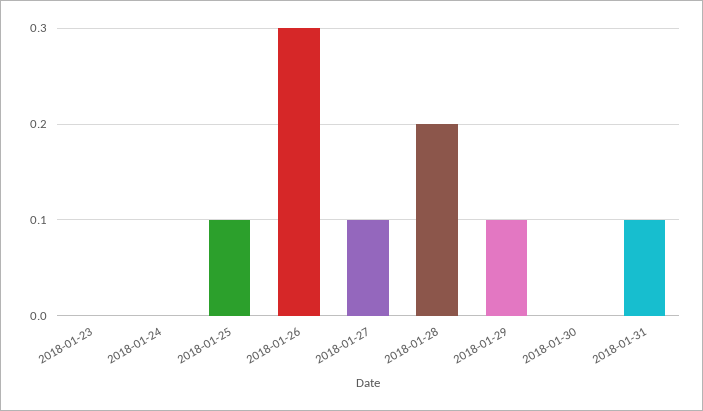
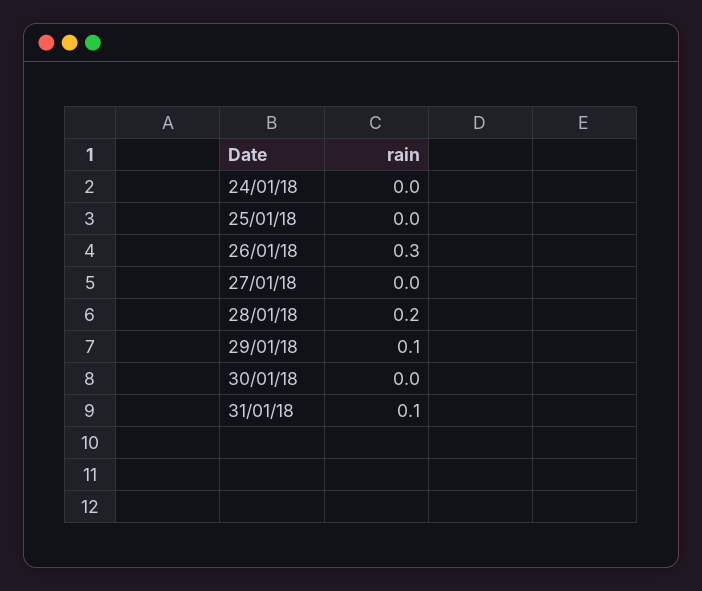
2018-01-23: 0 -> none
2018-01-25: 0.1 -> 0
2018-01-27: 0.1 -> 0

